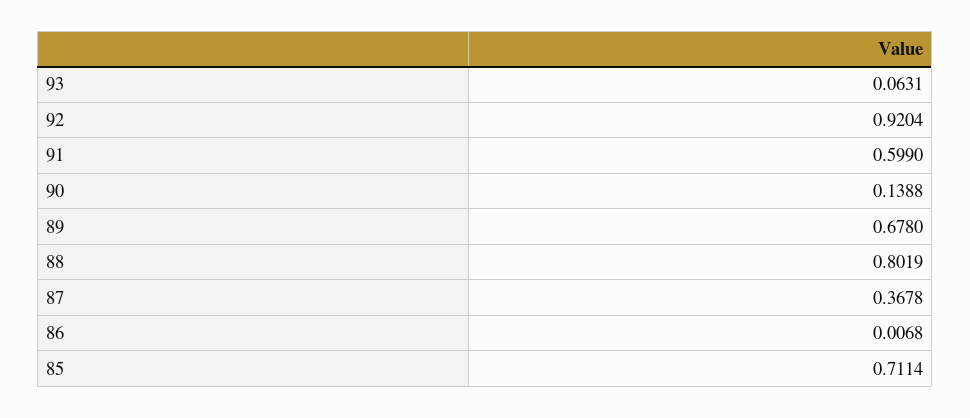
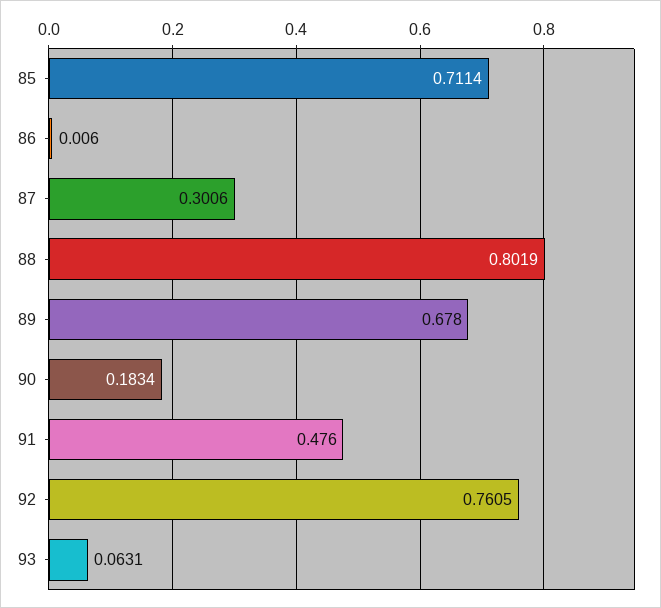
92: 0.9204 -> 0.7605
91: 0.599 -> 0.476
90: 0.1388 -> 0.1834
87: 0.3678 -> 0.3006
86: 0.0068 -> 0.006

